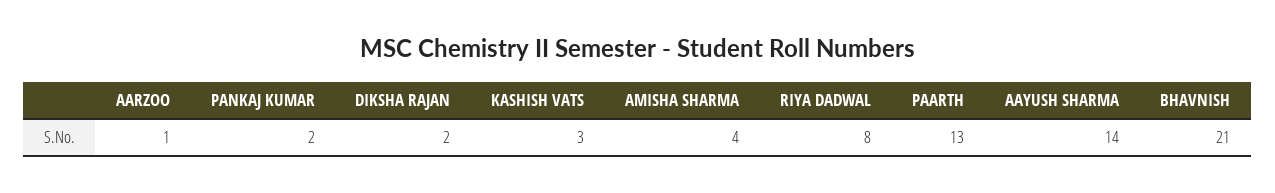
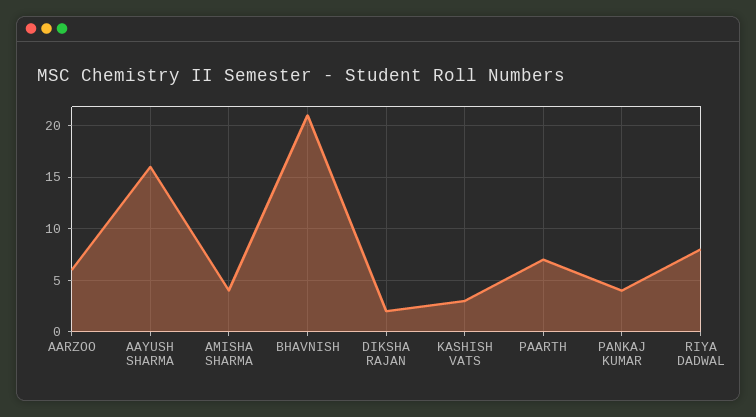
AARZOO: 1 -> 6
PANKAJ KUMAR: 2 -> 4
PAARTH: 13 -> 7
AAYUSH SHARMA: 14 -> 16

